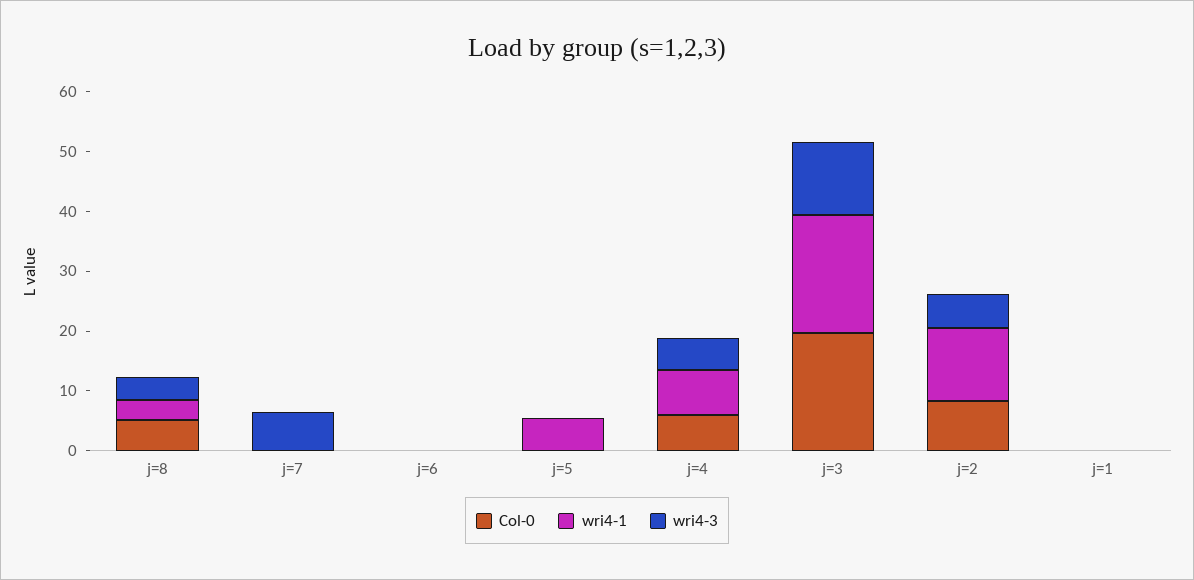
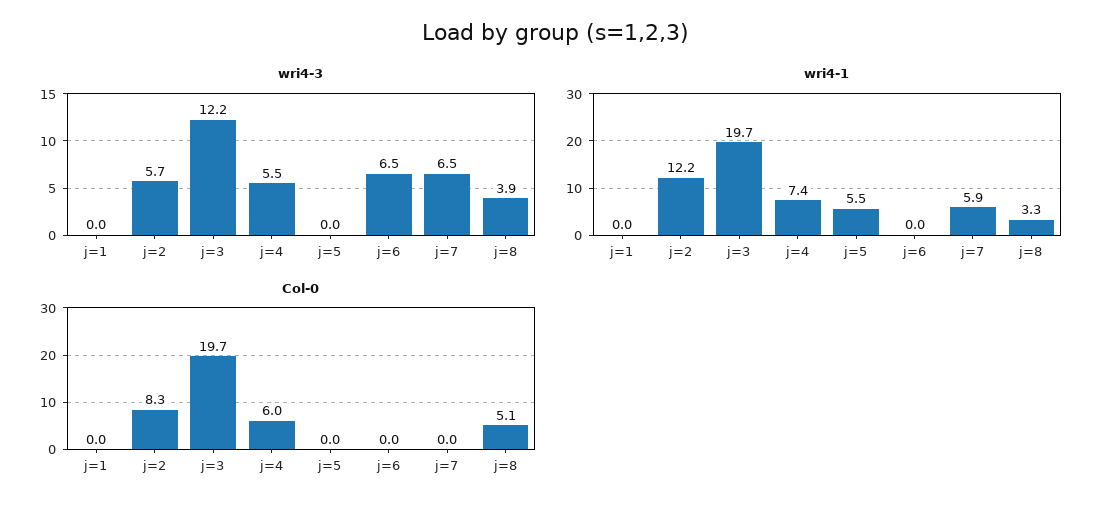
wri4-1, j=7: 0 -> 5.9
wri4-3, j=6: 0 -> 6.5

